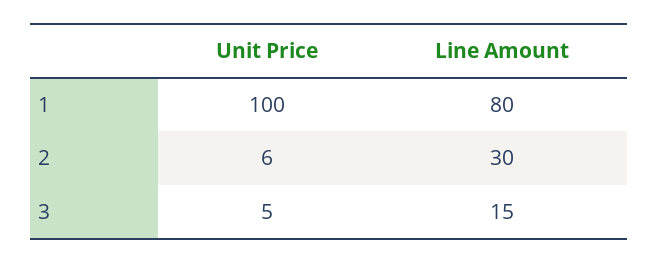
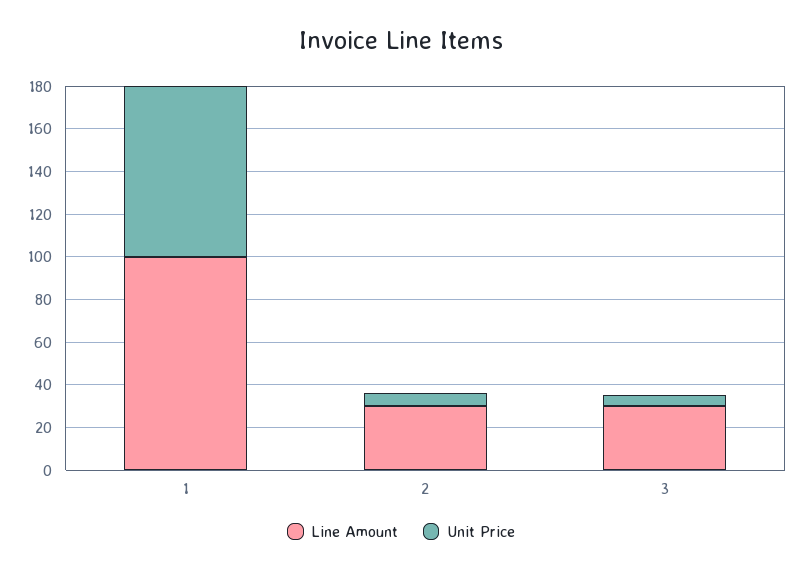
Unit Price, 1: 100 -> 80
Line Amount, 1: 80 -> 100
Line Amount, 3: 15 -> 30

